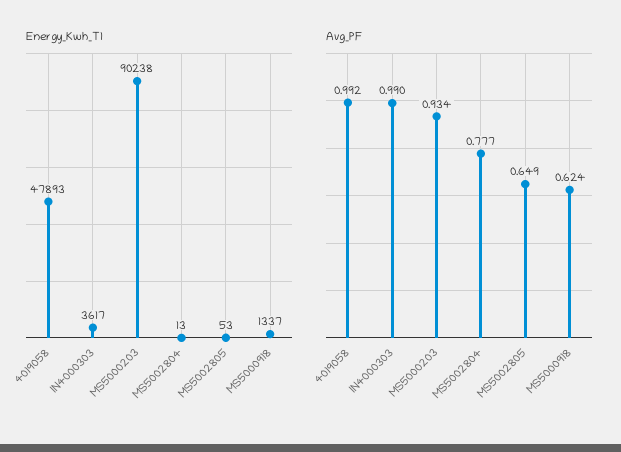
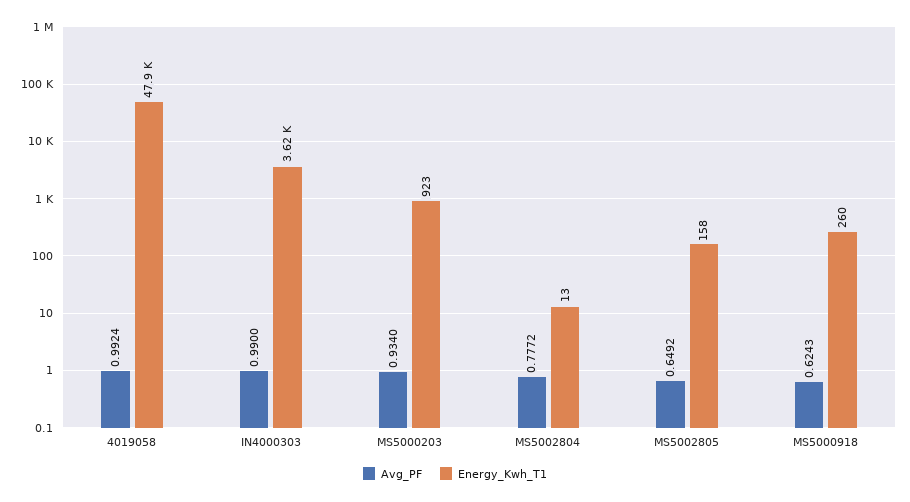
Energy_Kwh_T1, MS5000203: 90238 -> 923
Energy_Kwh_T1, MS5002805: 53 -> 158
Energy_Kwh_T1, MS5000918: 1337 -> 260

